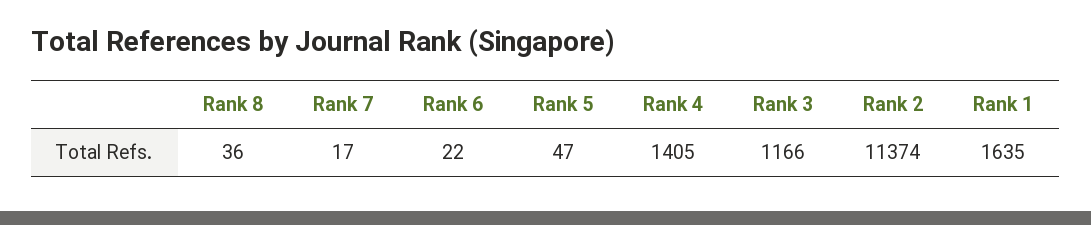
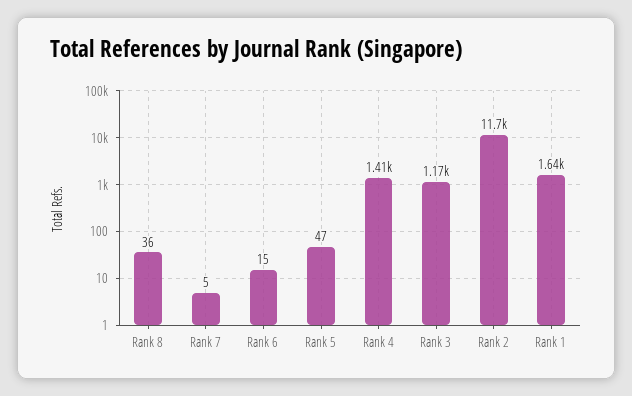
Rank 7: 17 -> 5
Rank 6: 22 -> 15
Rank 2: 11374 -> 11700

